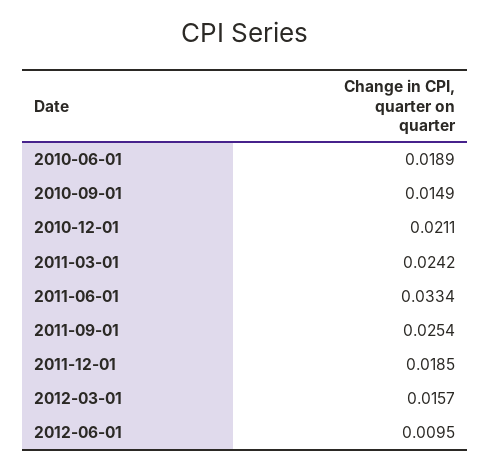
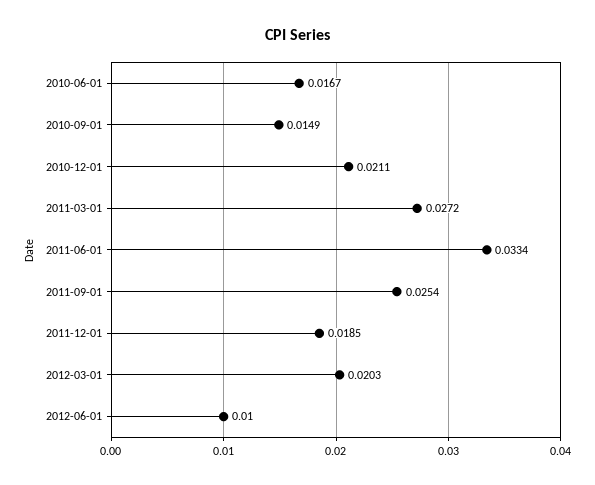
2010-06-01: 0.0189 -> 0.0167
2011-03-01: 0.0242 -> 0.0272
2012-03-01: 0.0157 -> 0.0203
2012-06-01: 0.0095 -> 0.01

